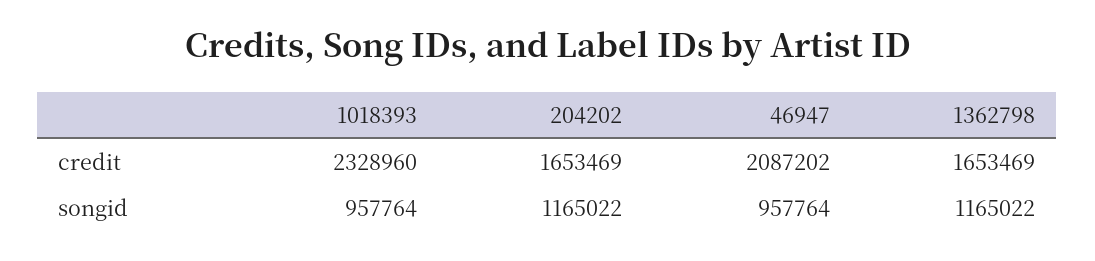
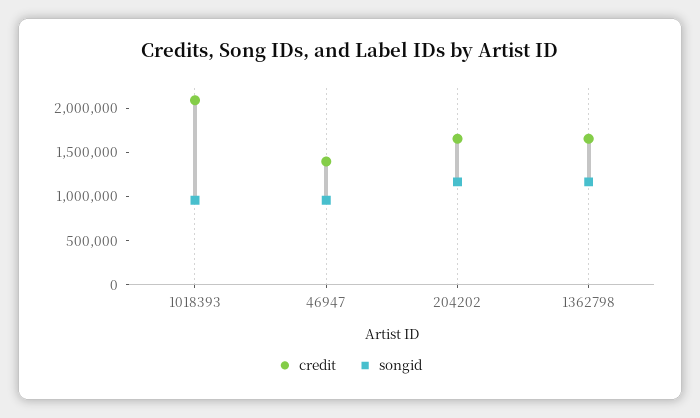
credit, 1018393: 2328960 -> 2100000
credit, 46947: 2087202 -> 1400000

